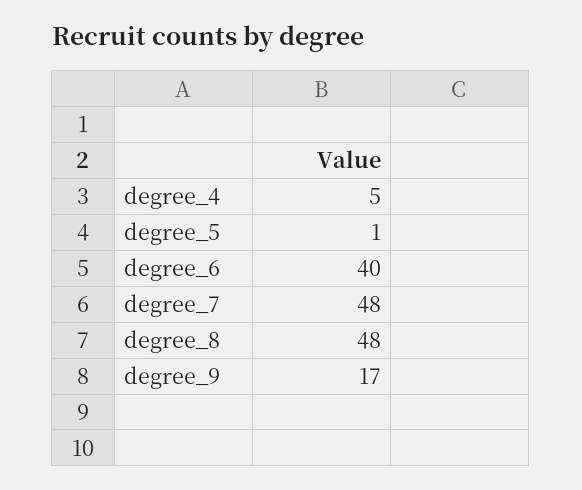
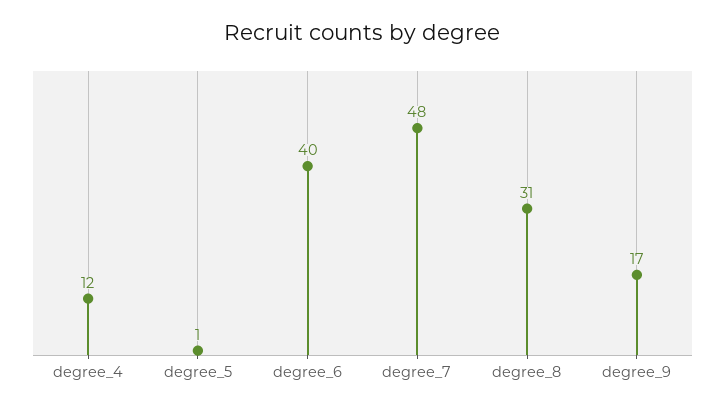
degree_4: 5 -> 12
degree_8: 48 -> 31

